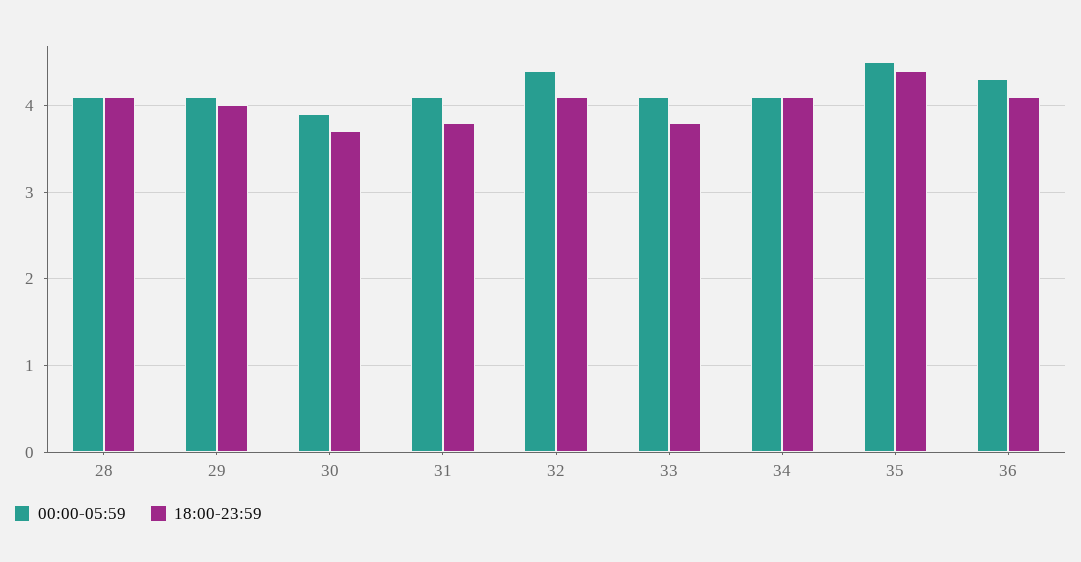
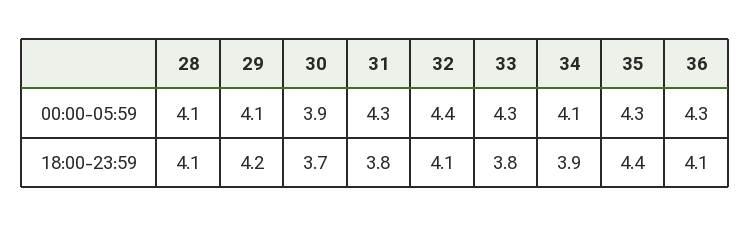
18:00-23:59, 29: 4 -> 4.2
00:00-05:59, 31: 4.1 -> 4.3
00:00-05:59, 33: 4.1 -> 4.3
18:00-23:59, 34: 4.1 -> 3.9
00:00-05:59, 35: 4.5 -> 4.3

